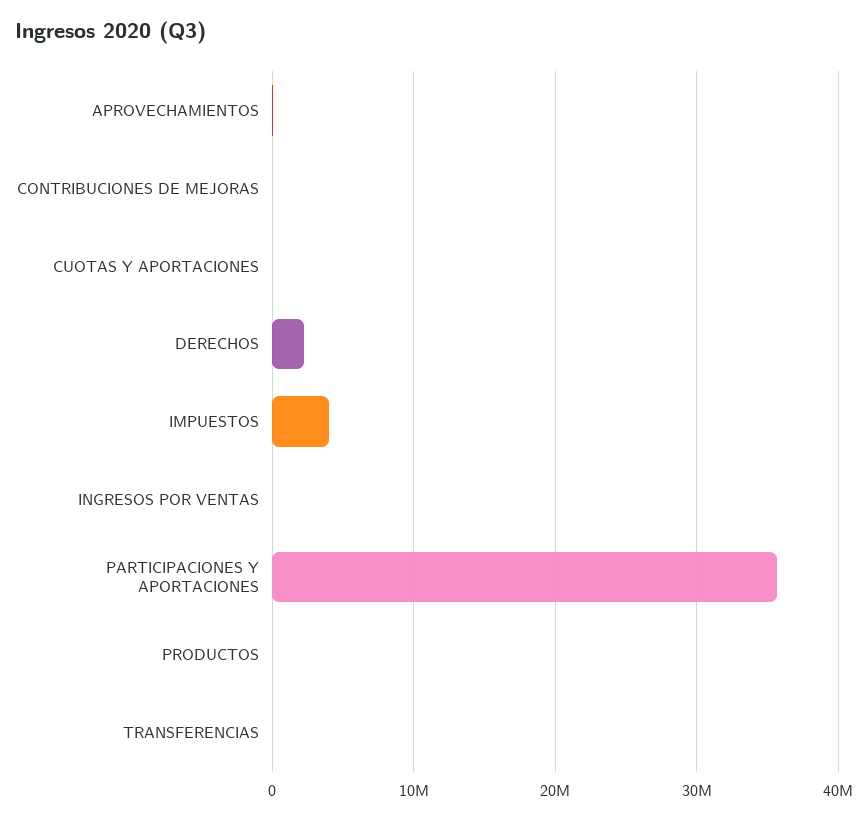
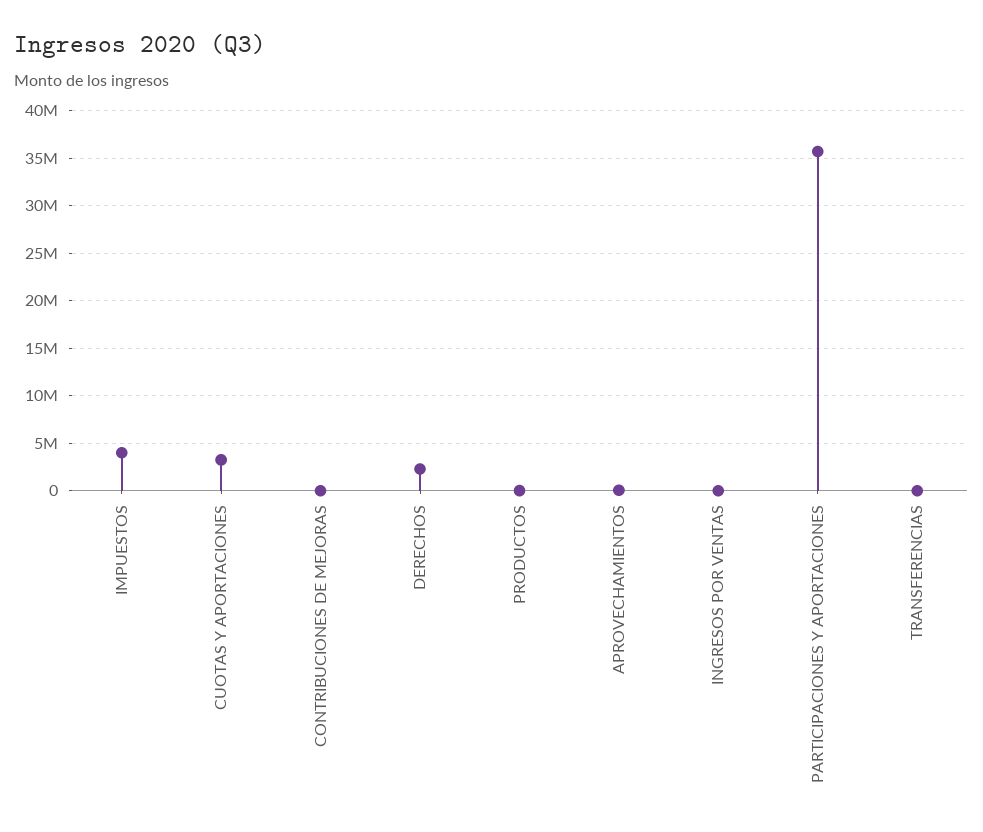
CUOTAS Y APORTACIONES: 0 -> 3000000

